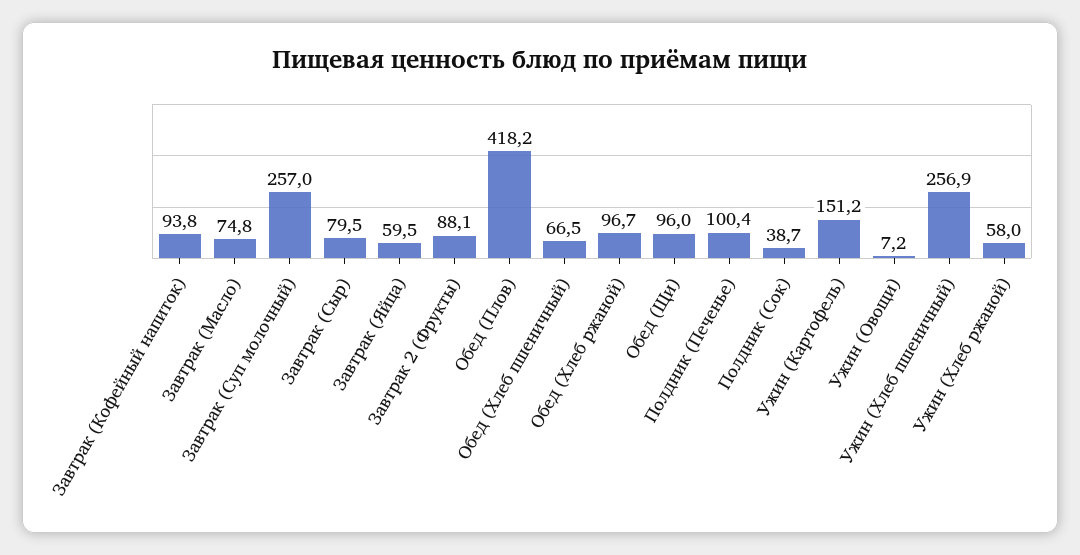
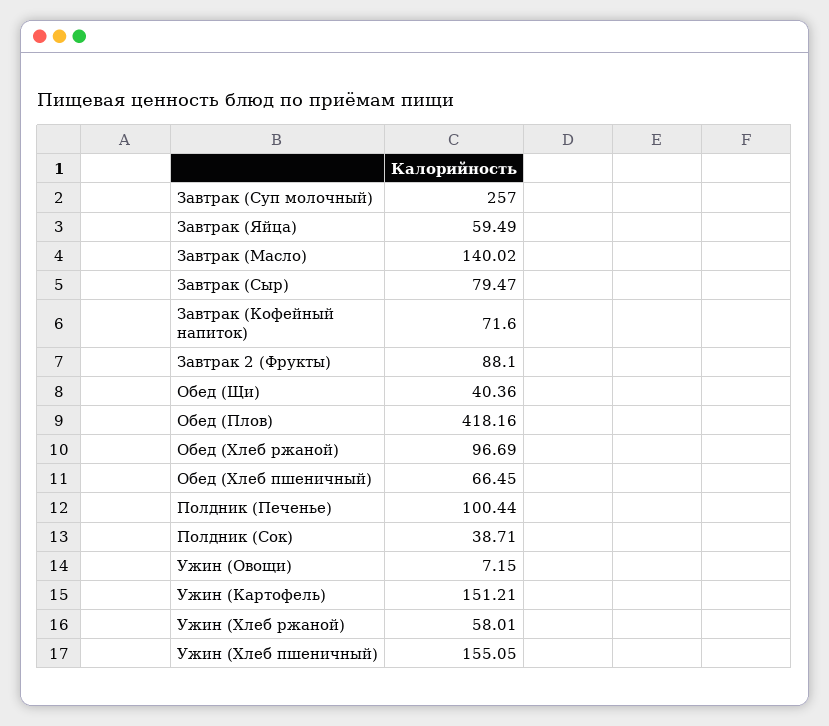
Завтрак (Кофейный напиток): 93.8 -> 71.6
Завтрак (Масло): 74.8 -> 140.02
Обед (Щи): 96 -> 40.36
Ужин (Хлеб пшеничный): 256.9 -> 155.05

